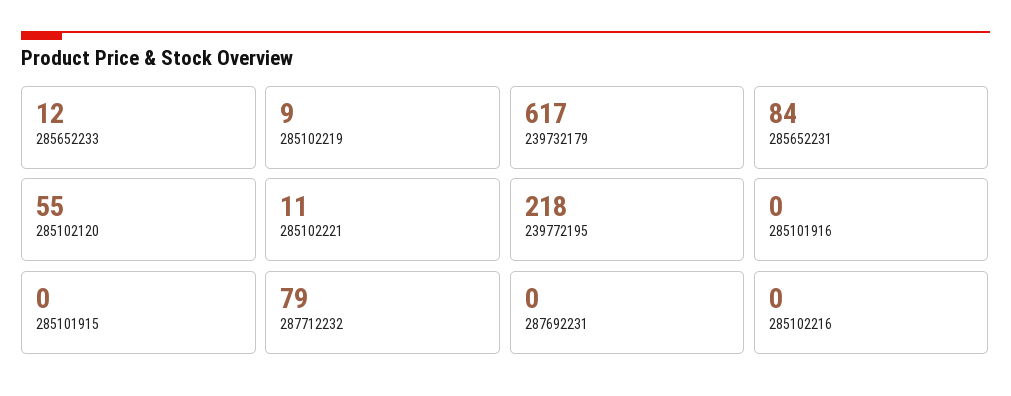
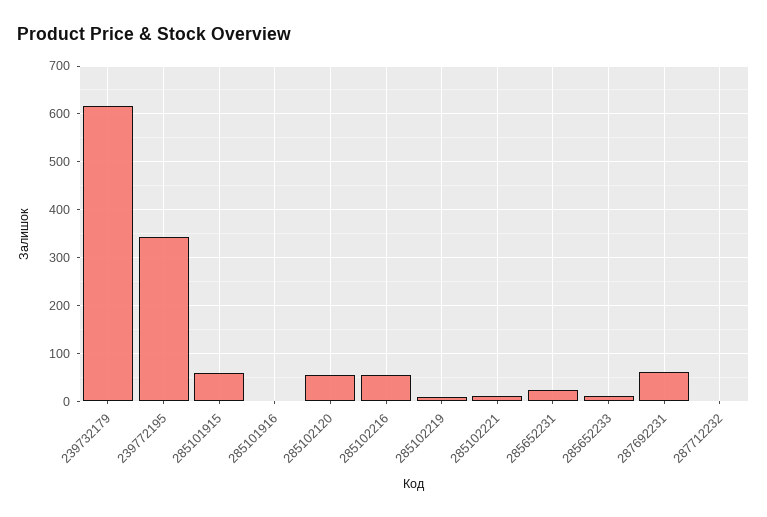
285652231: 84 -> 20
239772195: 218 -> 340
285101915: 0 -> 60
287712232: 79 -> 0
287692231: 0 -> 60
285102216: 0 -> 60

